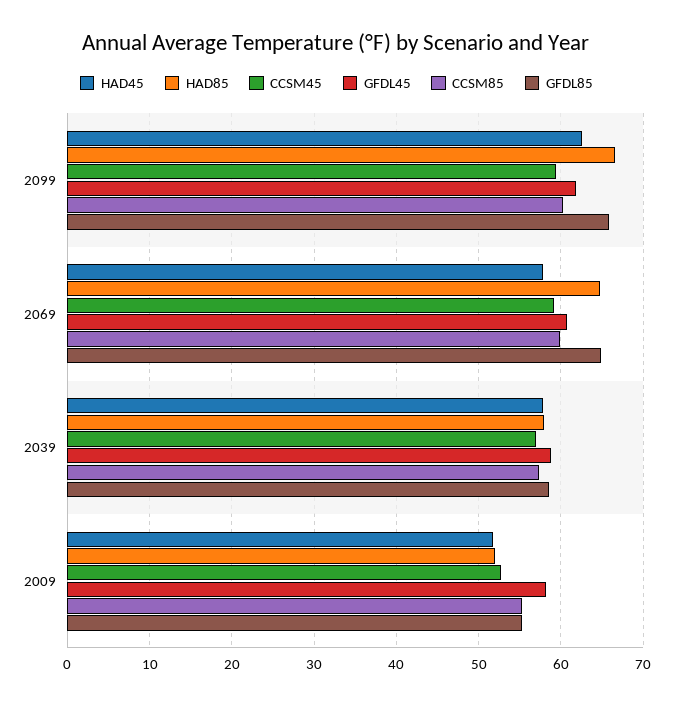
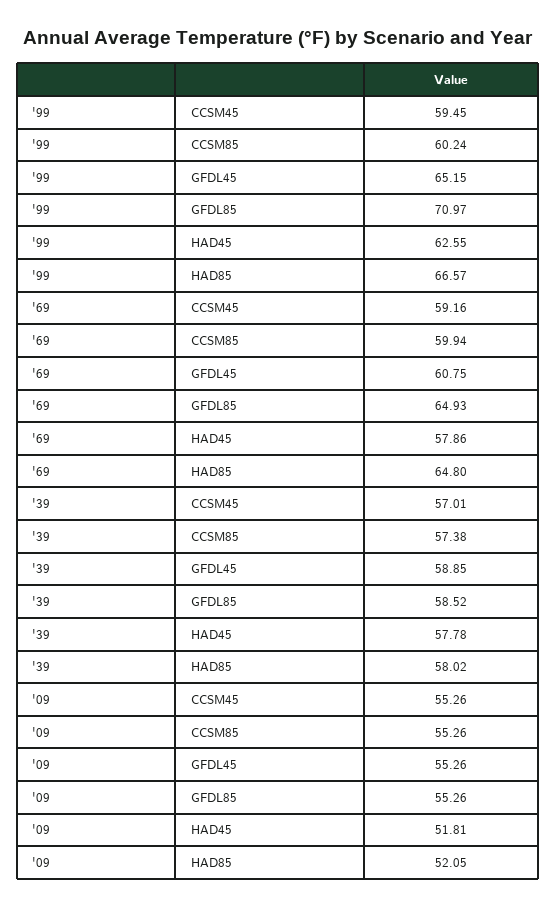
GFDL45, 2099: 62 -> 65.15
GFDL85, 2099: 66 -> 70.97
CCSM45, 2009: 53 -> 55.26
GFDL45, 2009: 58 -> 55.26

